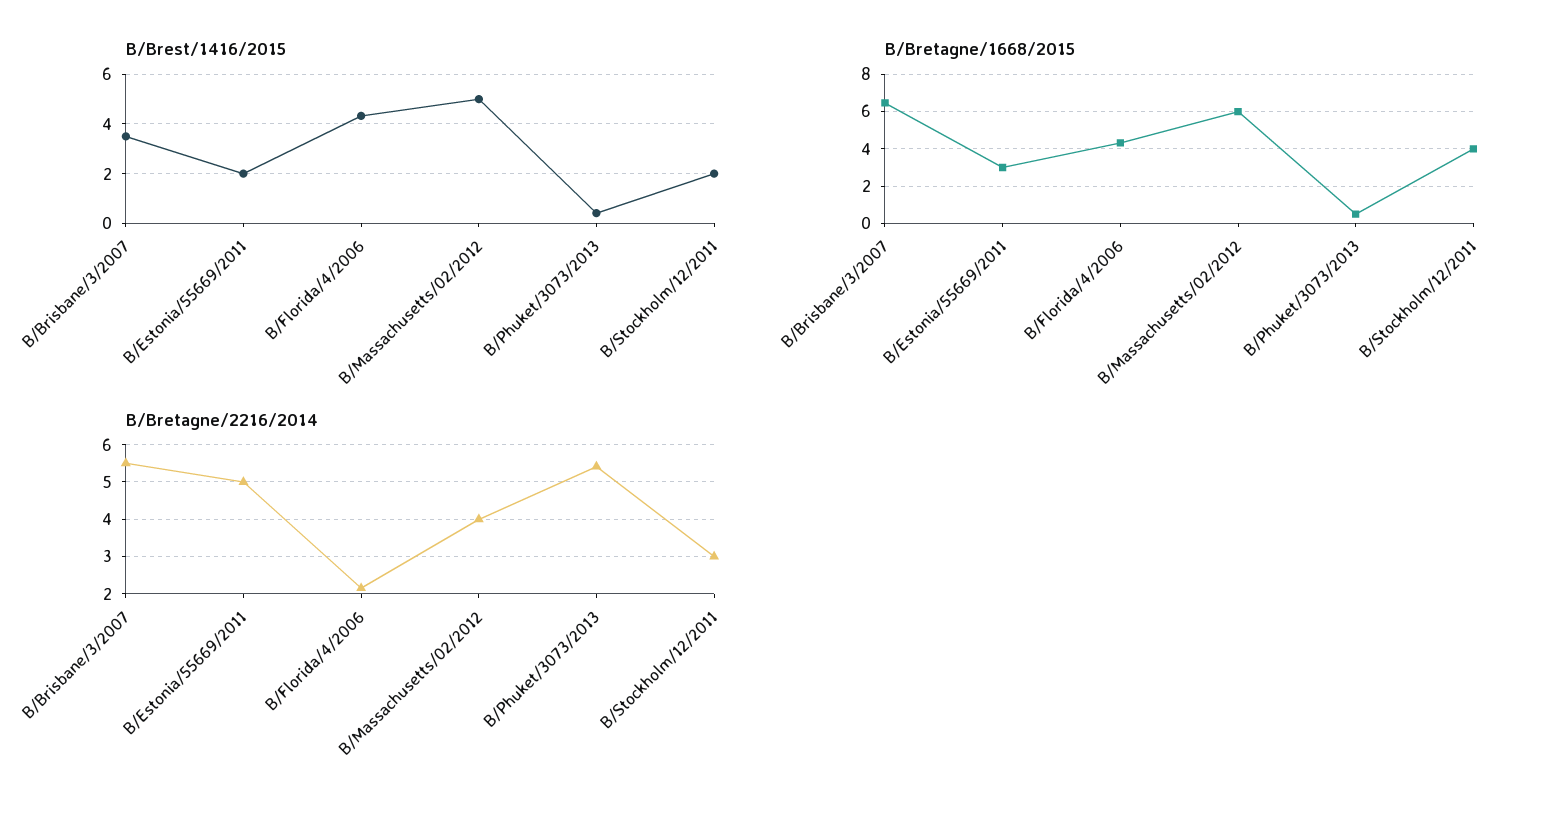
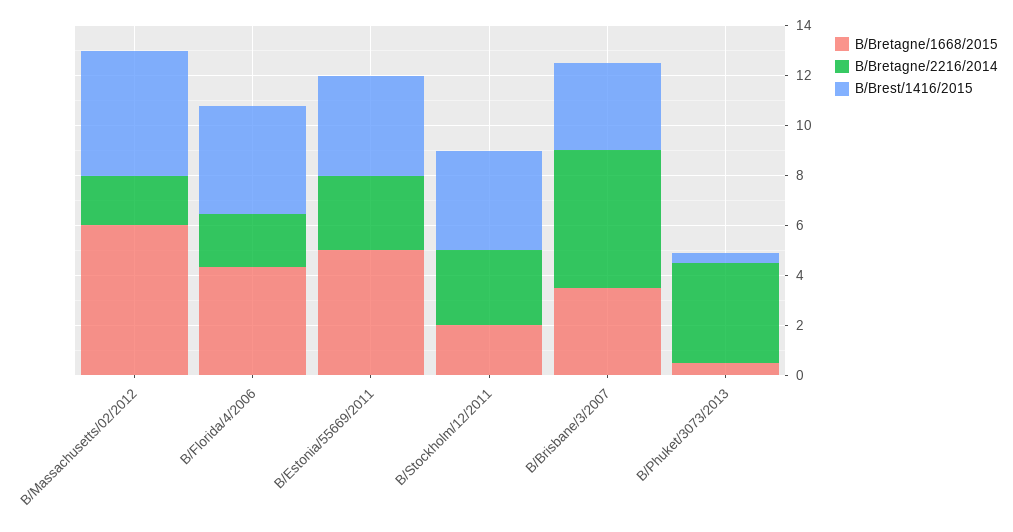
B/Brest/1416/2015, B/Estonia/55669/2011: 2 -> 4
B/Brest/1416/2015, B/Stockholm/12/2011: 2 -> 4
B/Bretagne/1668/2015, B/Brisbane/3/2007: 6.5 -> 3.5
B/Bretagne/1668/2015, B/Estonia/55669/2011: 3 -> 5
B/Bretagne/1668/2015, B/Stockholm/12/2011: 4 -> 2
B/Bretagne/2216/2014, B/Estonia/55669/2011: 5 -> 3
B/Bretagne/2216/2014, B/Massachusetts/02/2012: 4 -> 2
B/Bretagne/2216/2014, B/Phuket/3073/2013: 5.4 -> 4

